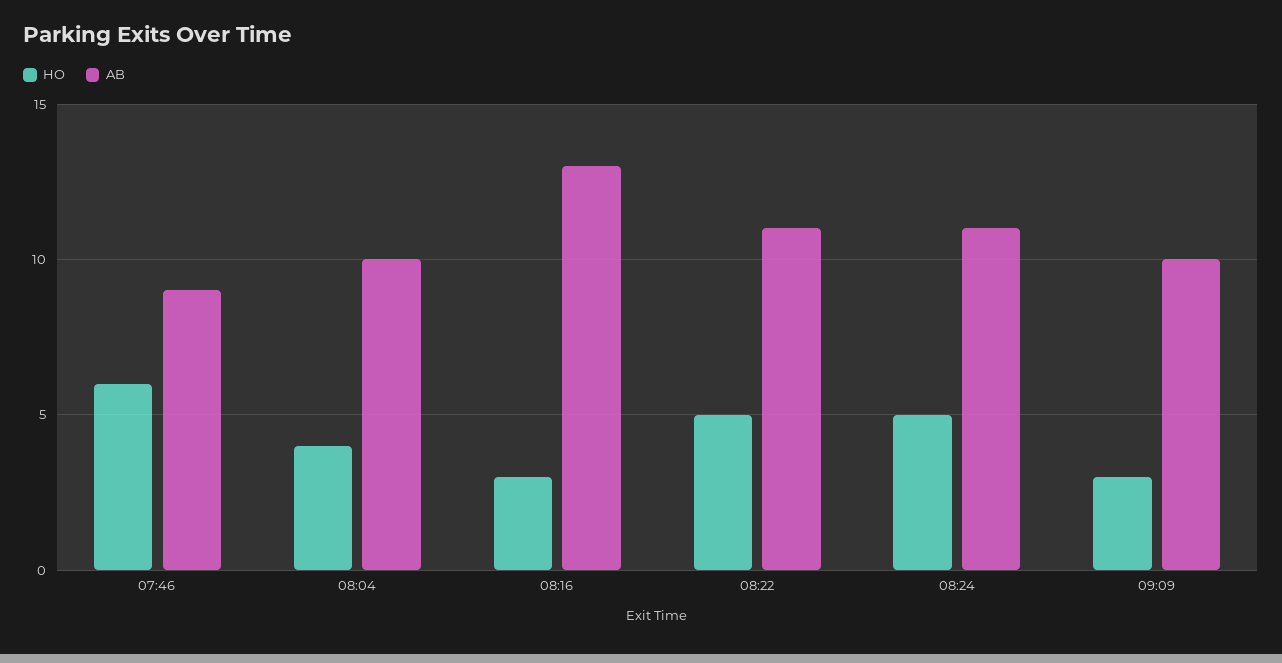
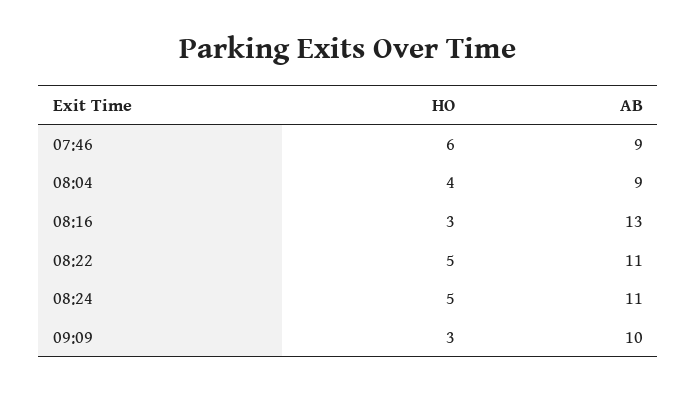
AB, 08:04: 10 -> 9

